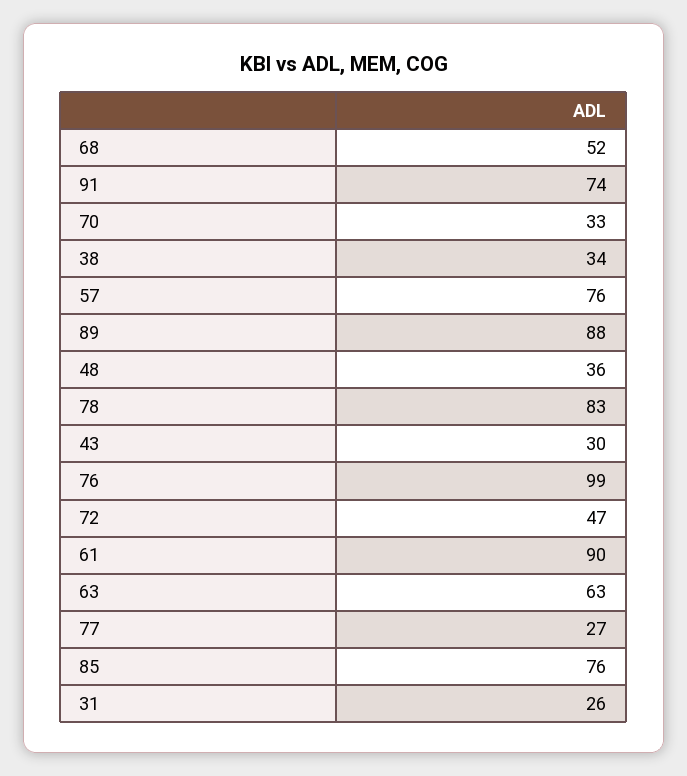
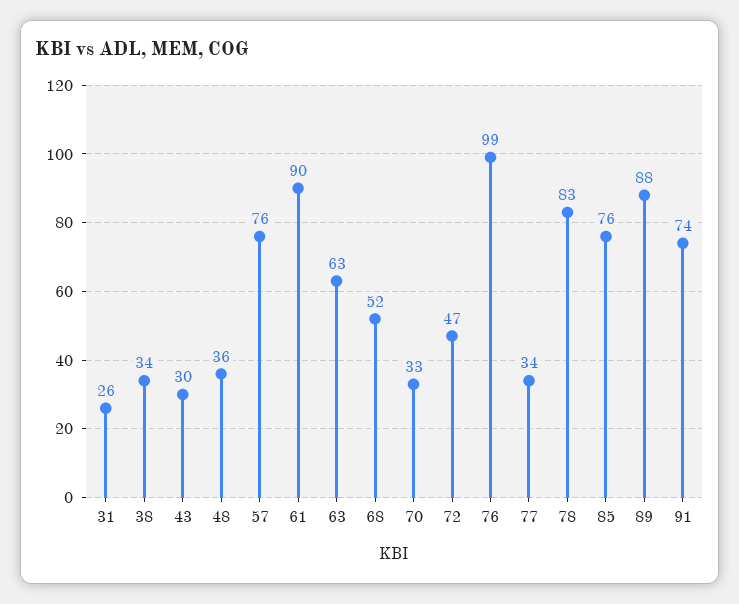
77: 27 -> 34

